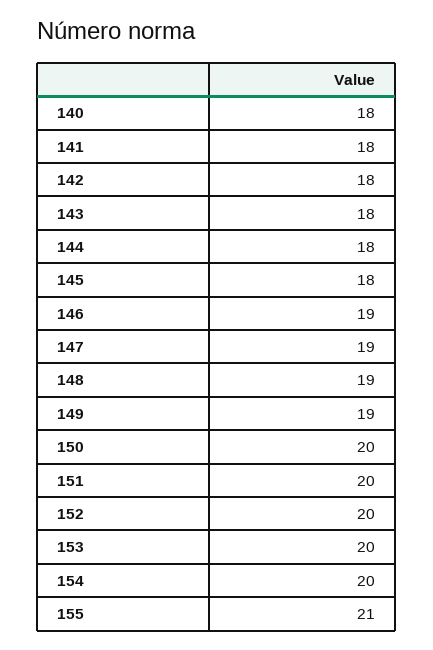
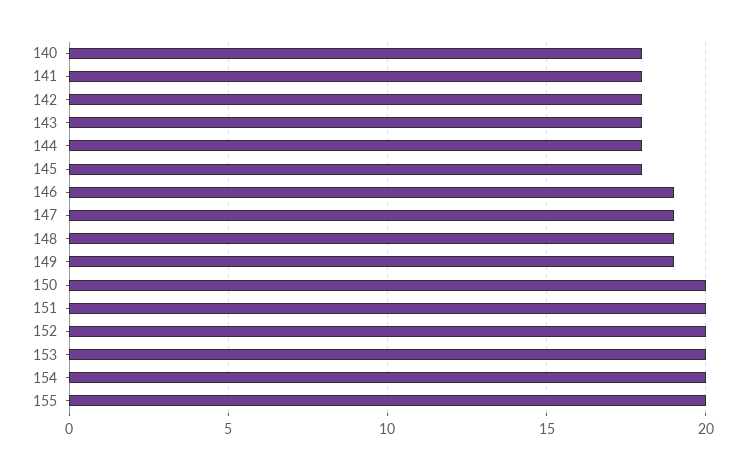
155: 21 -> 20

